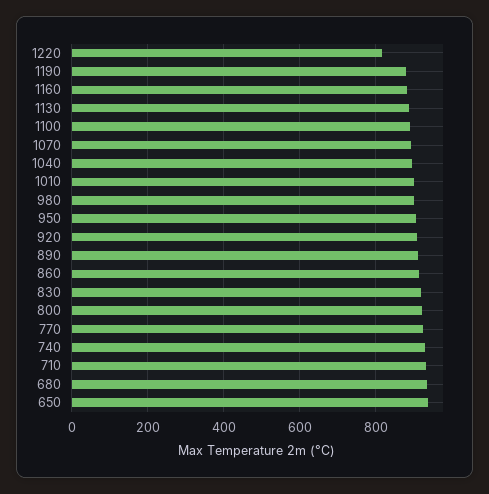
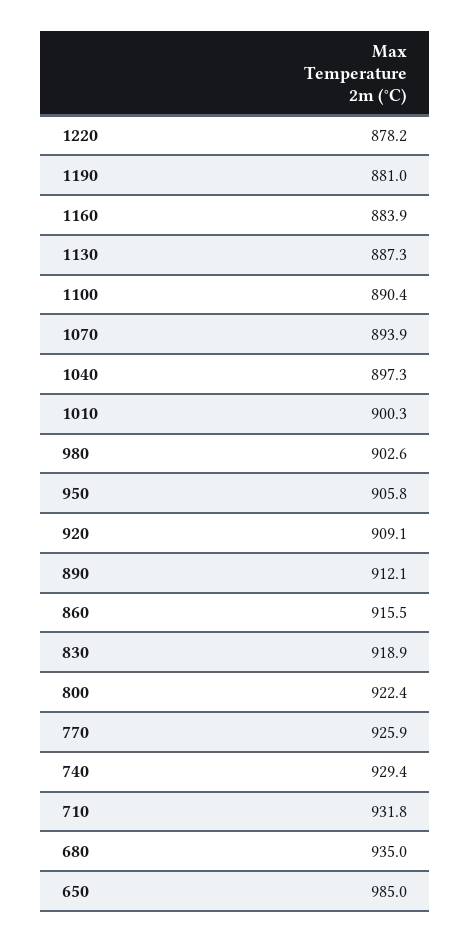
1220: 820 -> 878.2
650: 940 -> 985

